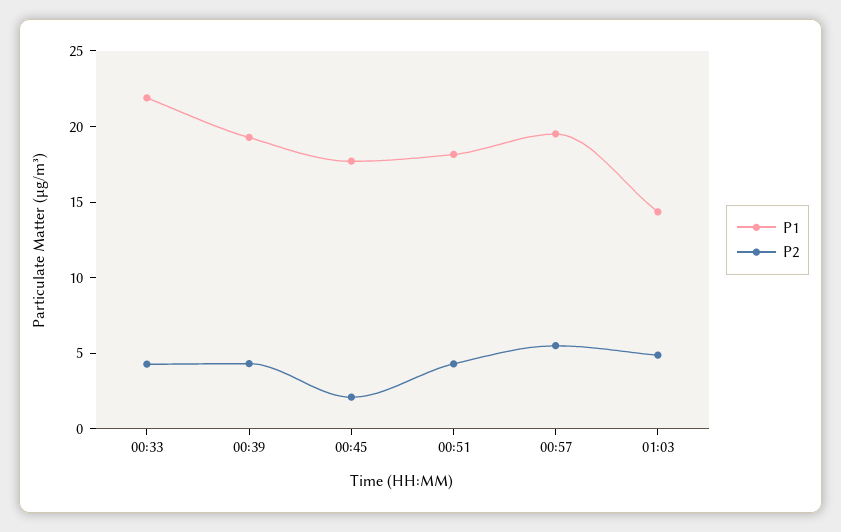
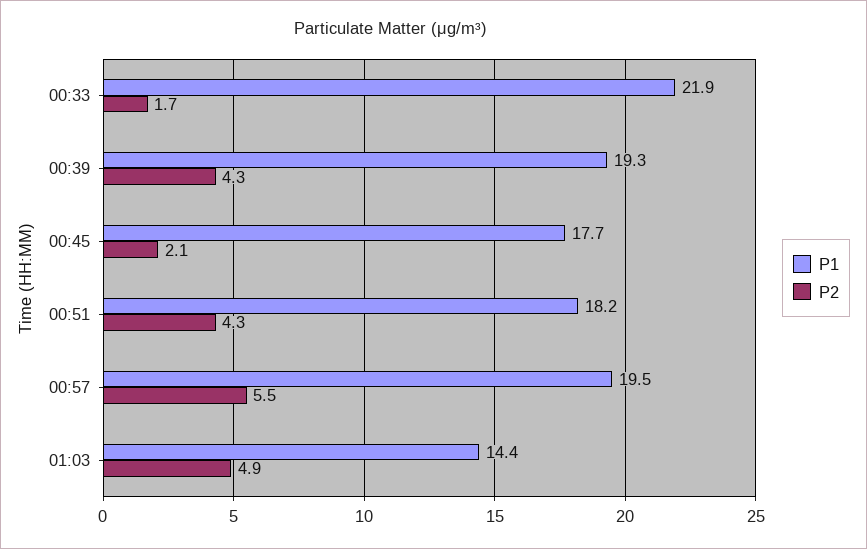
P2, 00:33: 4 -> 1.7

